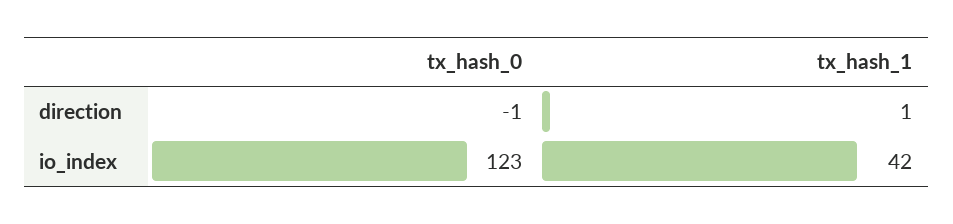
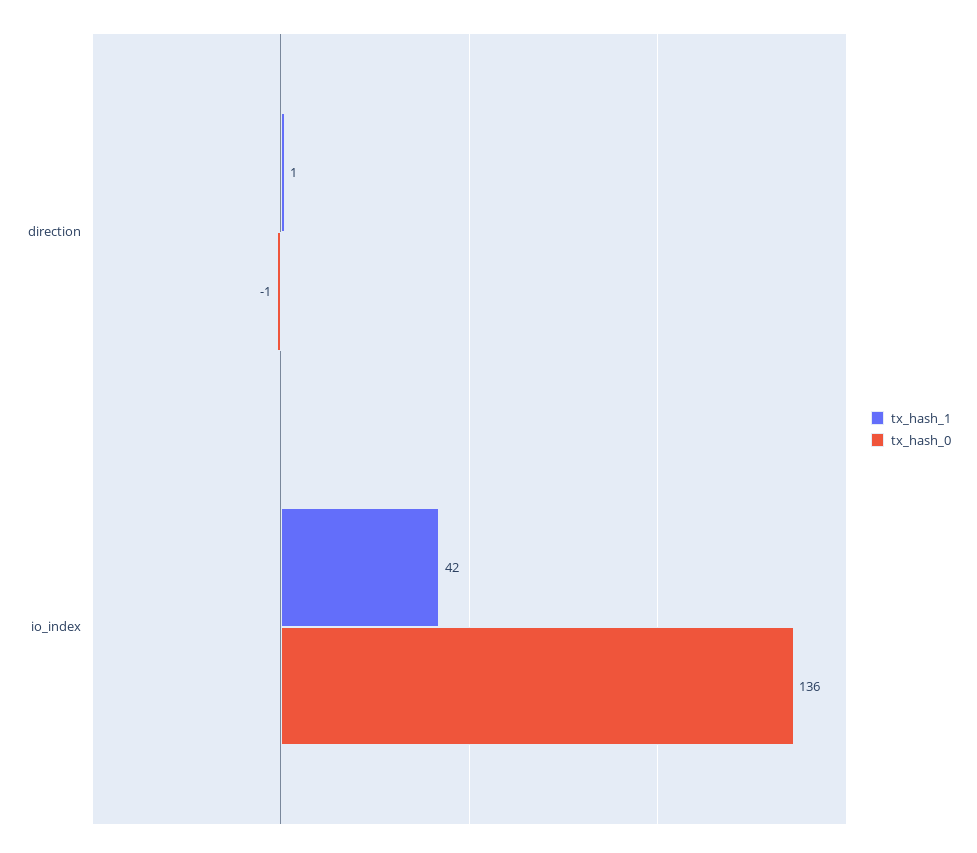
tx_hash_0, io_index: 123 -> 136

